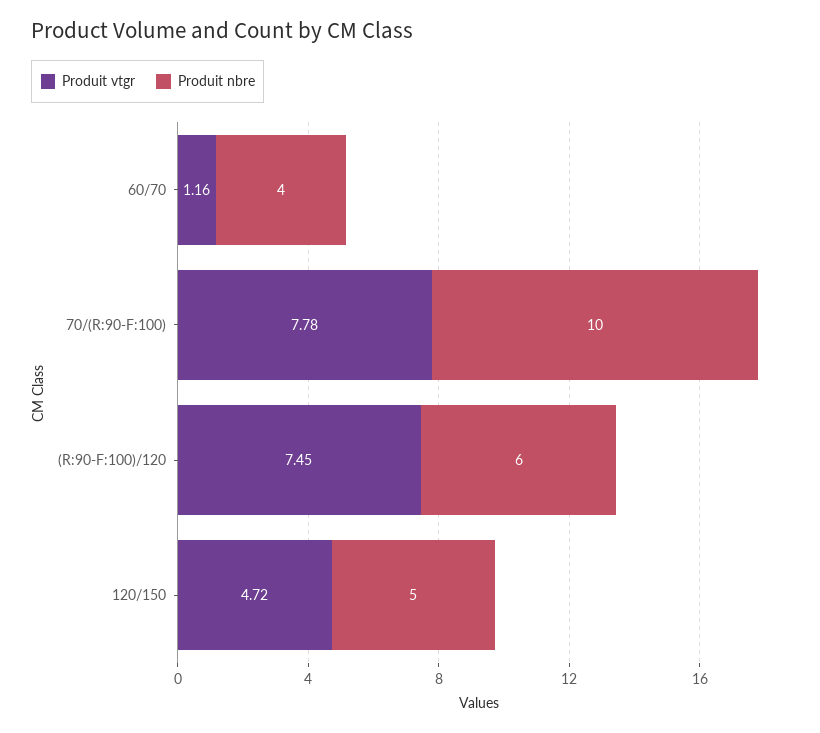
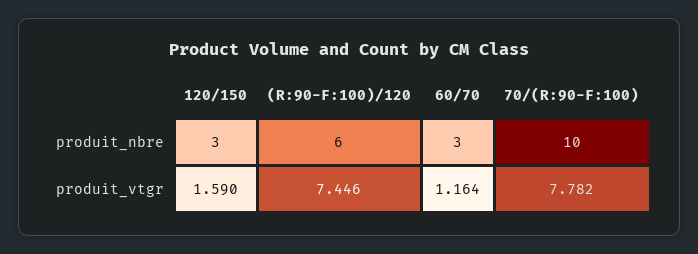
Produit nbre, 60/70: 4 -> 3
Produit vtgr, 120/150: 4.72 -> 1.59
Produit nbre, 120/150: 5 -> 3

